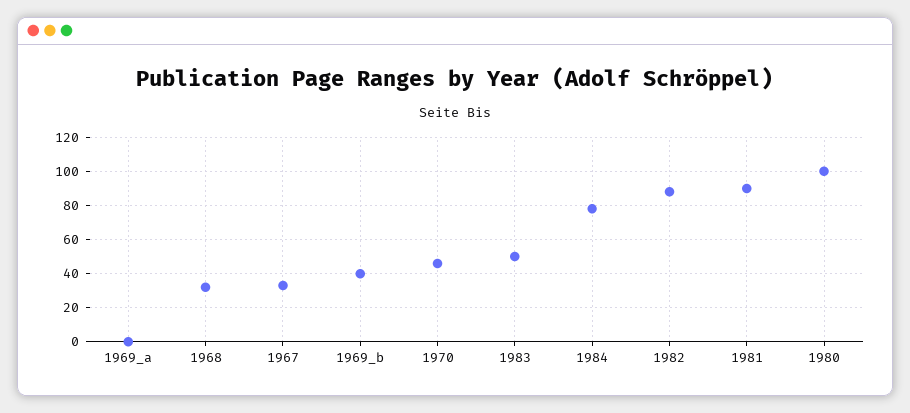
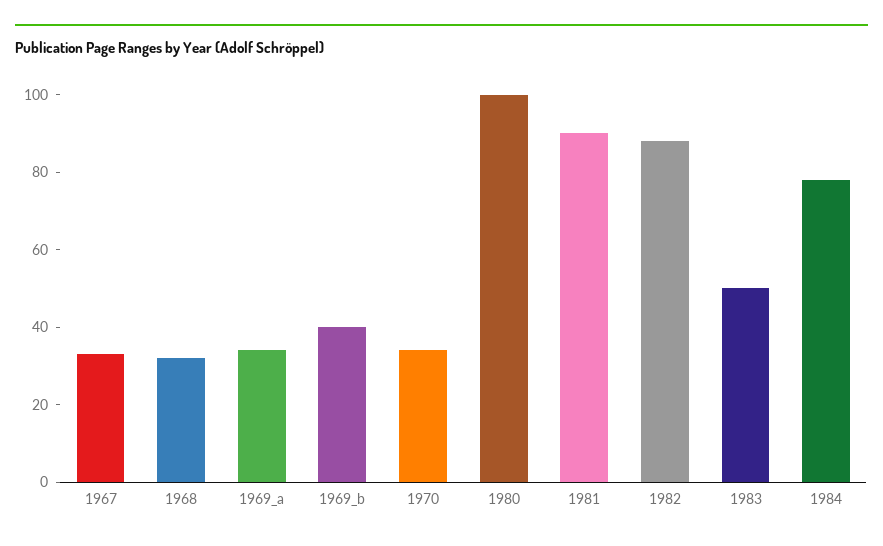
1969_a: 0 -> 35
1970: 45 -> 35

